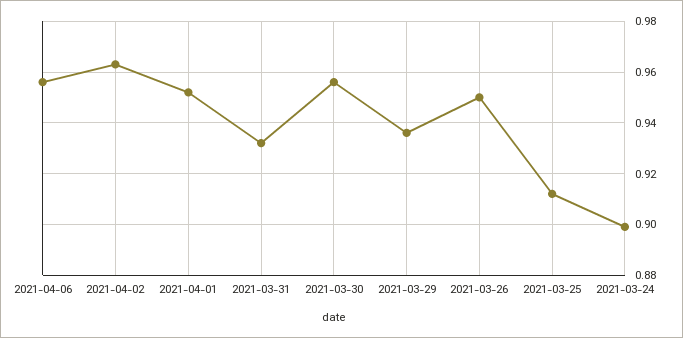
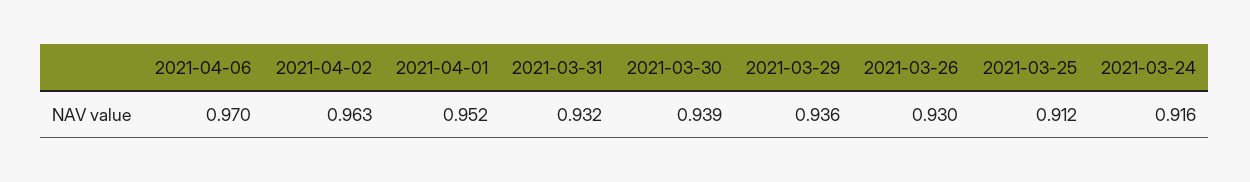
2021-04-06: 0.955 -> 0.97
2021-03-30: 0.955 -> 0.939
2021-03-26: 0.95 -> 0.93
2021-03-24: 0.9 -> 0.916

